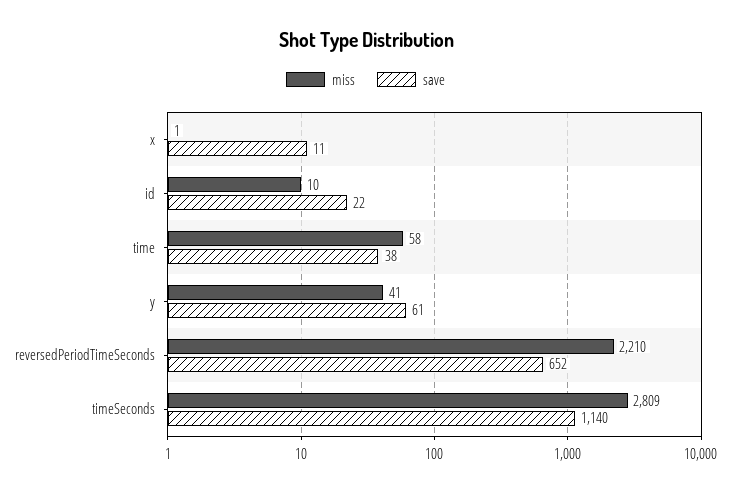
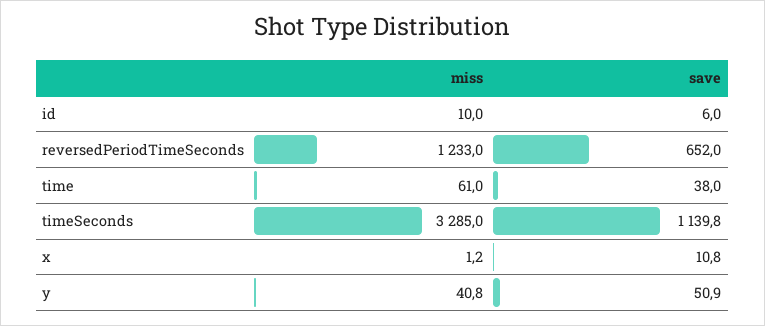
save, id: 22 -> 6
miss, time: 58 -> 61
save, y: 61 -> 50.9
miss, reversedPeriodTimeSeconds: 2210 -> 1233
miss, timeSeconds: 2809 -> 3285

